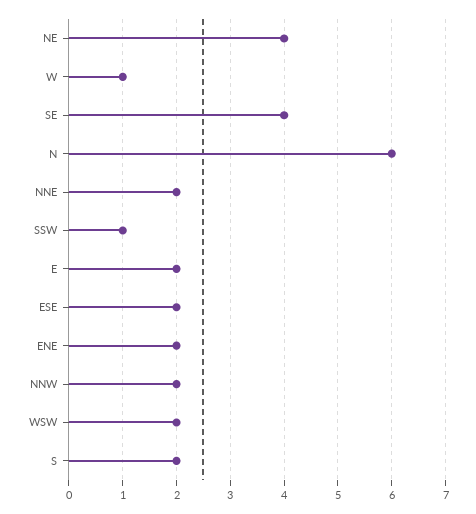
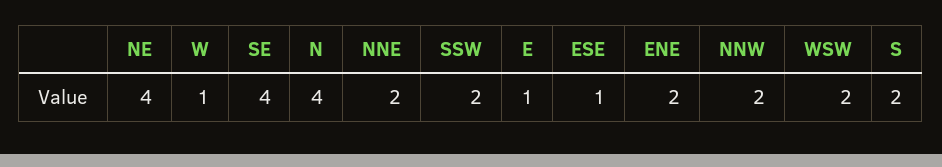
N: 6 -> 4
SSW: 1 -> 2
E: 2 -> 1
ESE: 2 -> 1

